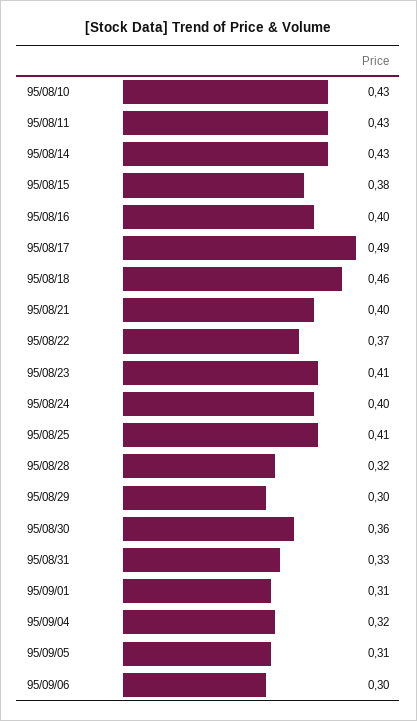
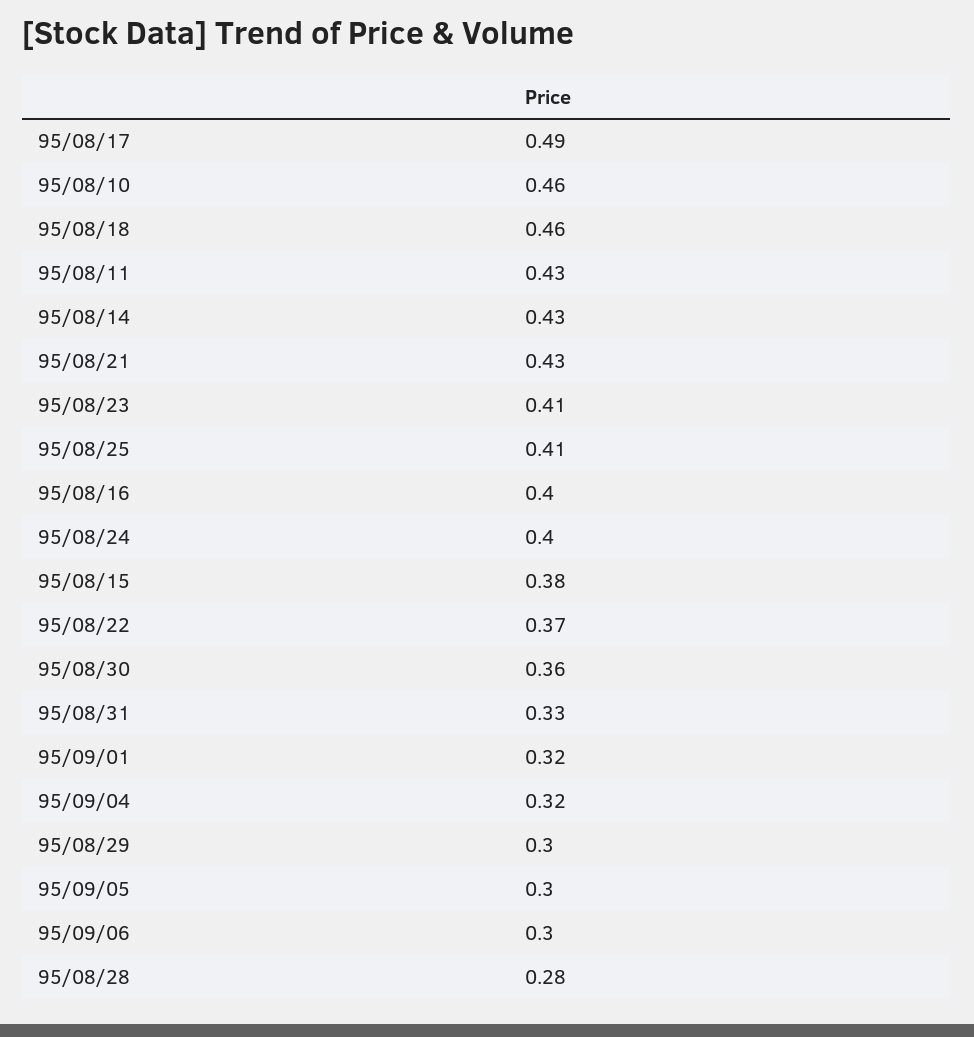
95/08/10: 0.43 -> 0.46
95/08/21: 0.4 -> 0.43
95/08/28: 0.32 -> 0.28
95/09/01: 0.31 -> 0.32
95/09/05: 0.31 -> 0.3

